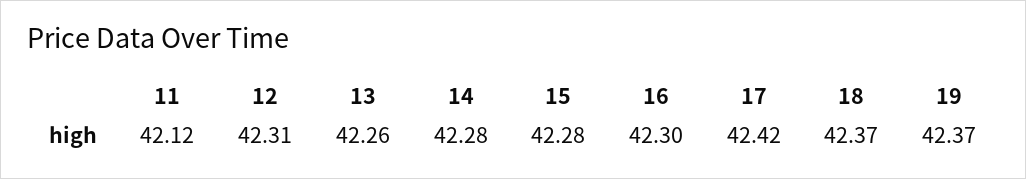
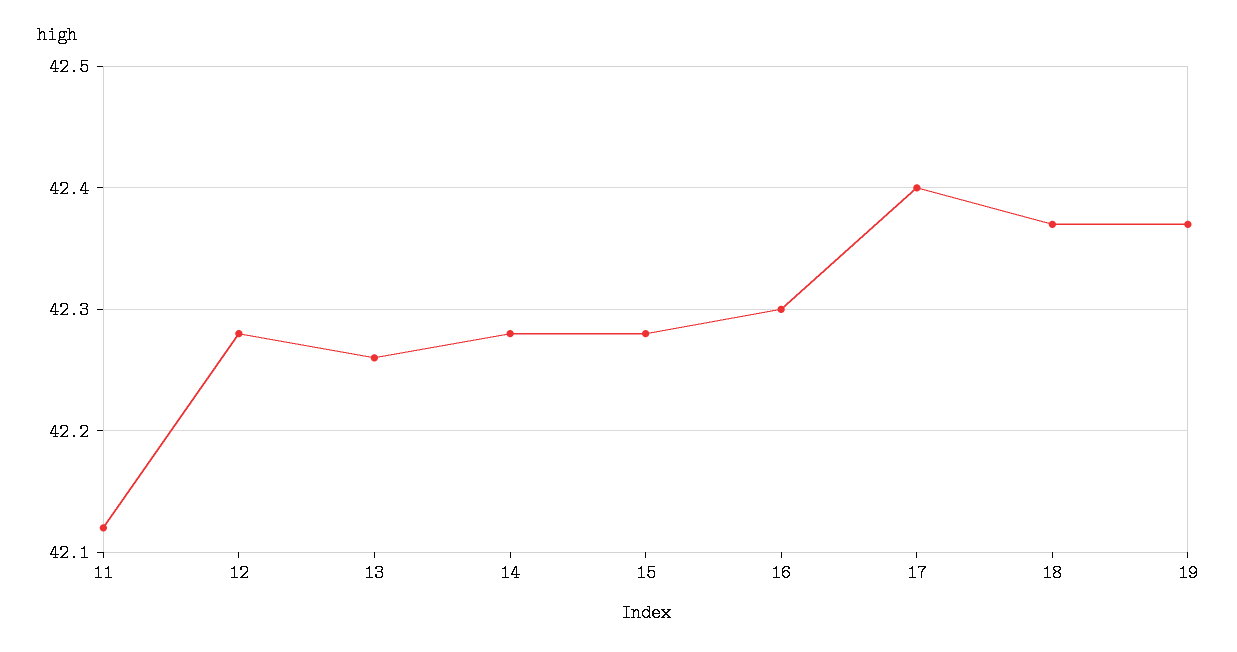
12: 42.31 -> 42.28
17: 42.42 -> 42.4

